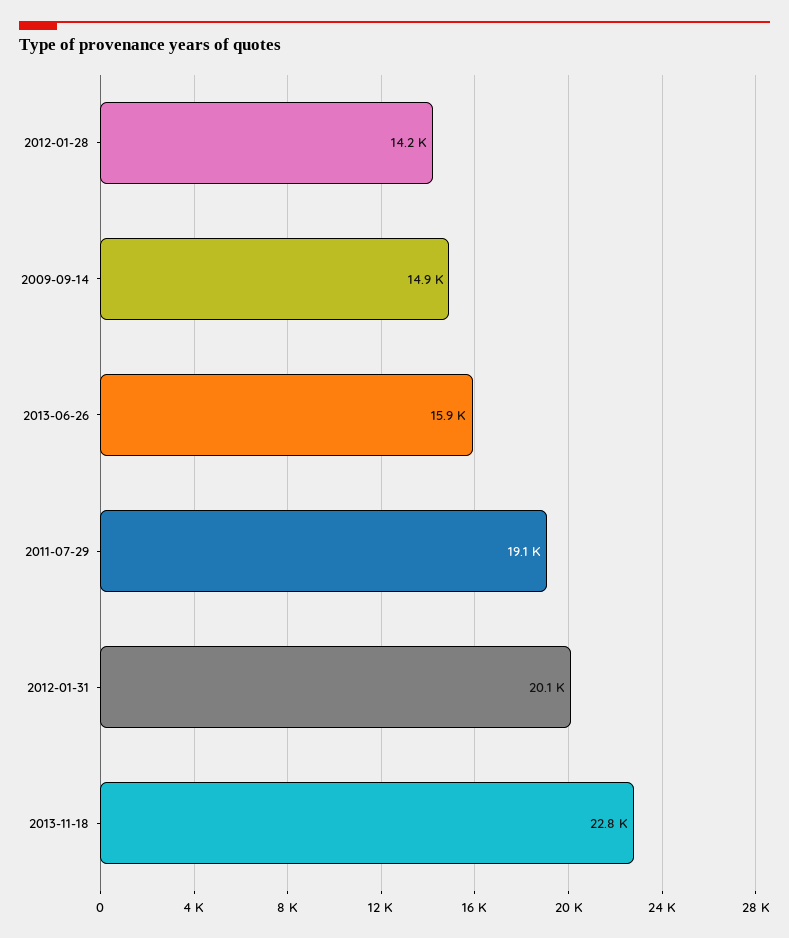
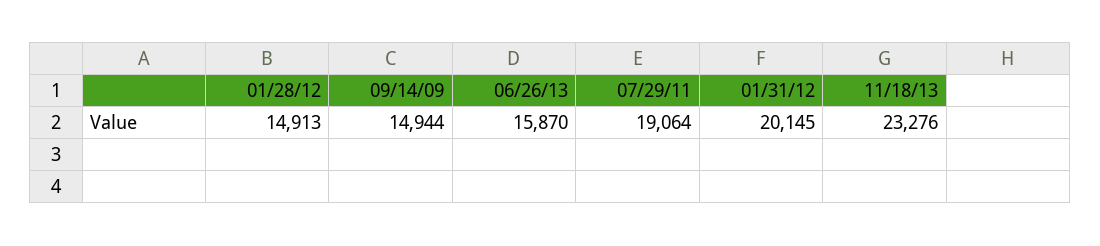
2012-01-28: 14200 -> 14913
2013-11-18: 22800 -> 23276

